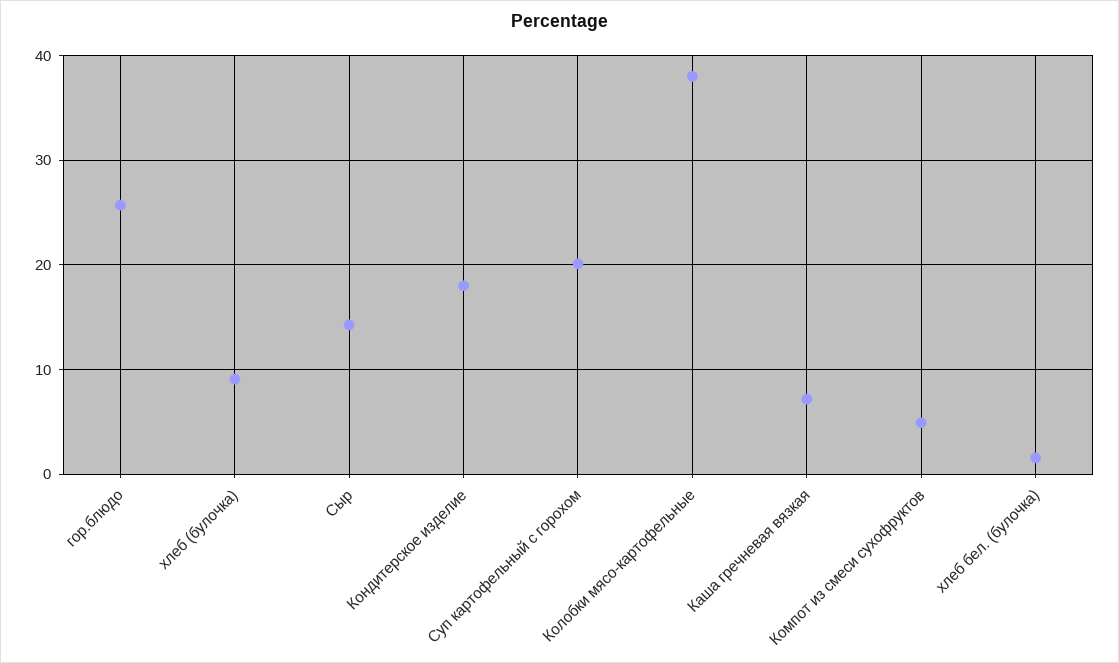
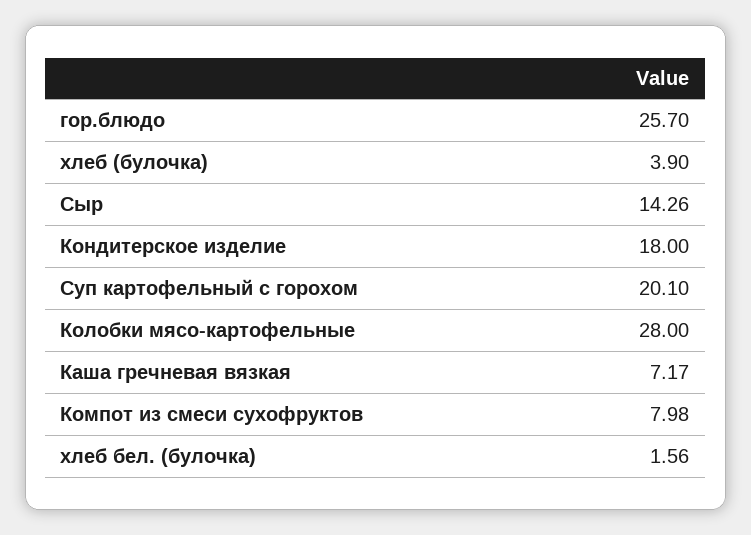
хлеб (булочка): 9 -> 3.9
Колобки мясо-картофельные: 38 -> 28
Компот из смеси сухофруктов: 5 -> 7.98

